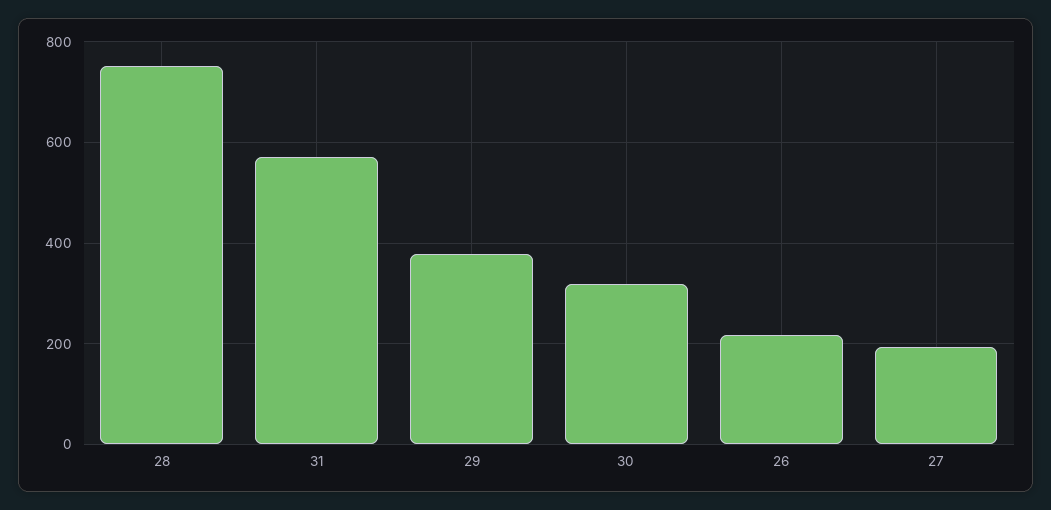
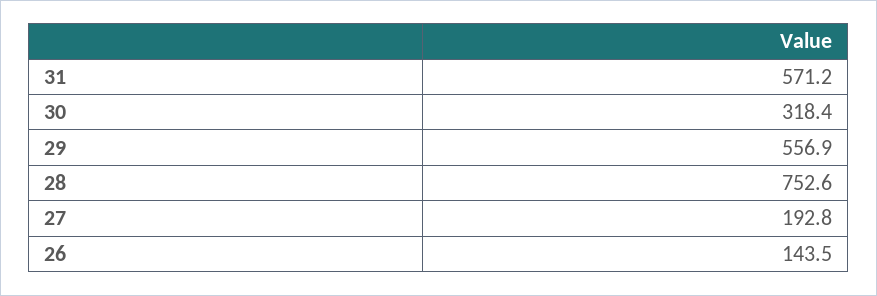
29: 380 -> 556.9
26: 220 -> 143.5

